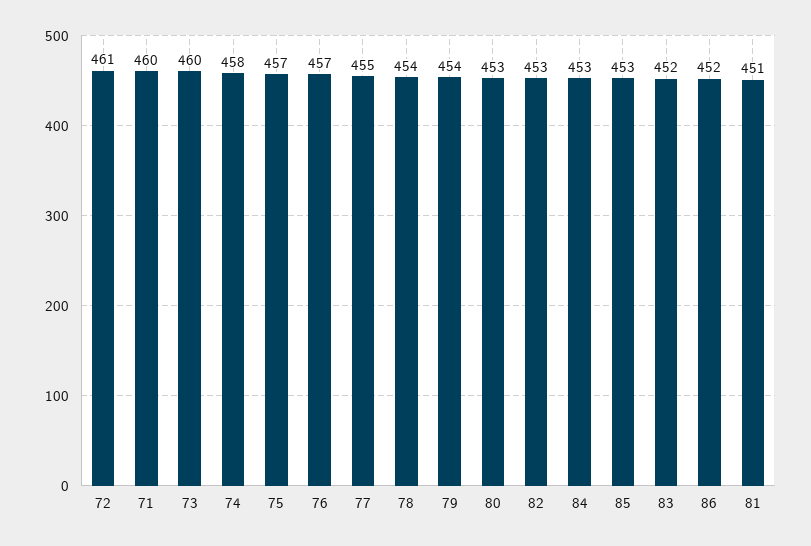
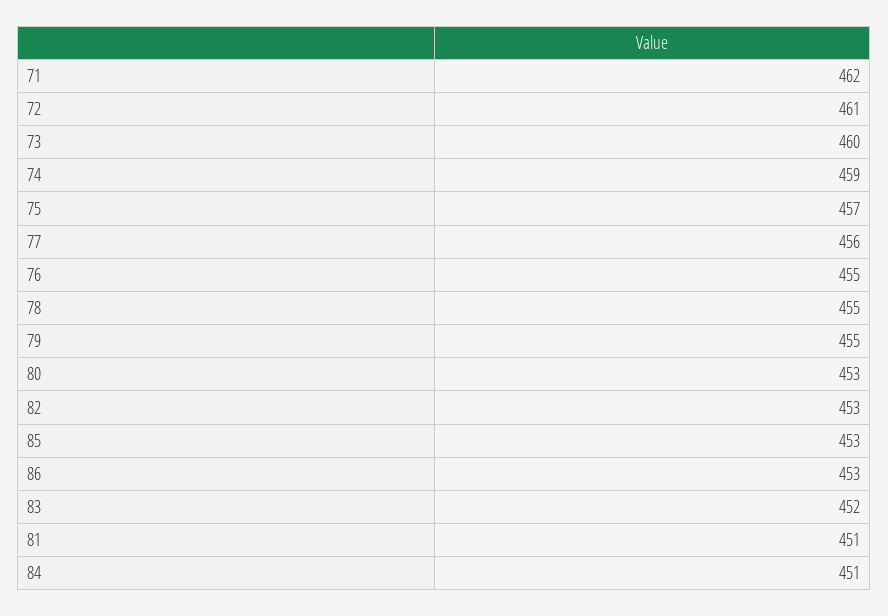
71: 460 -> 462
74: 458 -> 459
76: 457 -> 455
77: 455 -> 456
78: 454 -> 455
79: 454 -> 455
84: 453 -> 451
86: 452 -> 453

